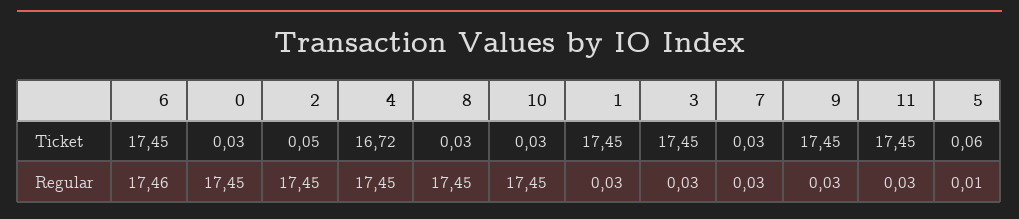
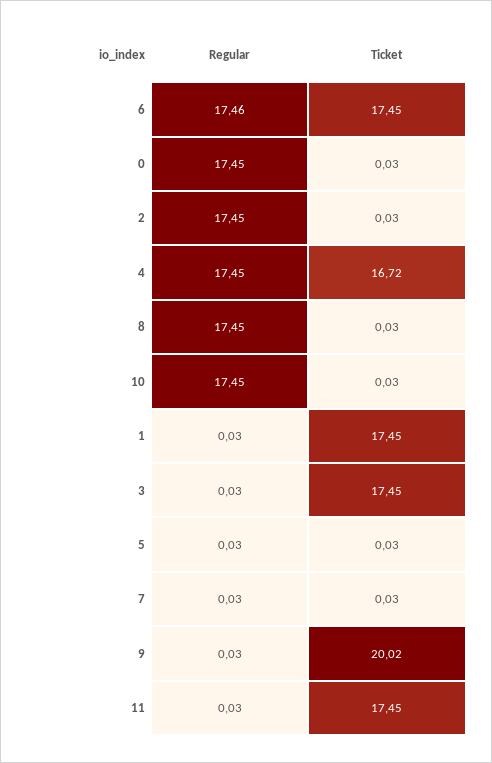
2, Ticket: 0.05 -> 0.03
9, Ticket: 17.45 -> 20.02
5, Ticket: 0.06 -> 0.03
5, Regular: 0.01 -> 0.03

